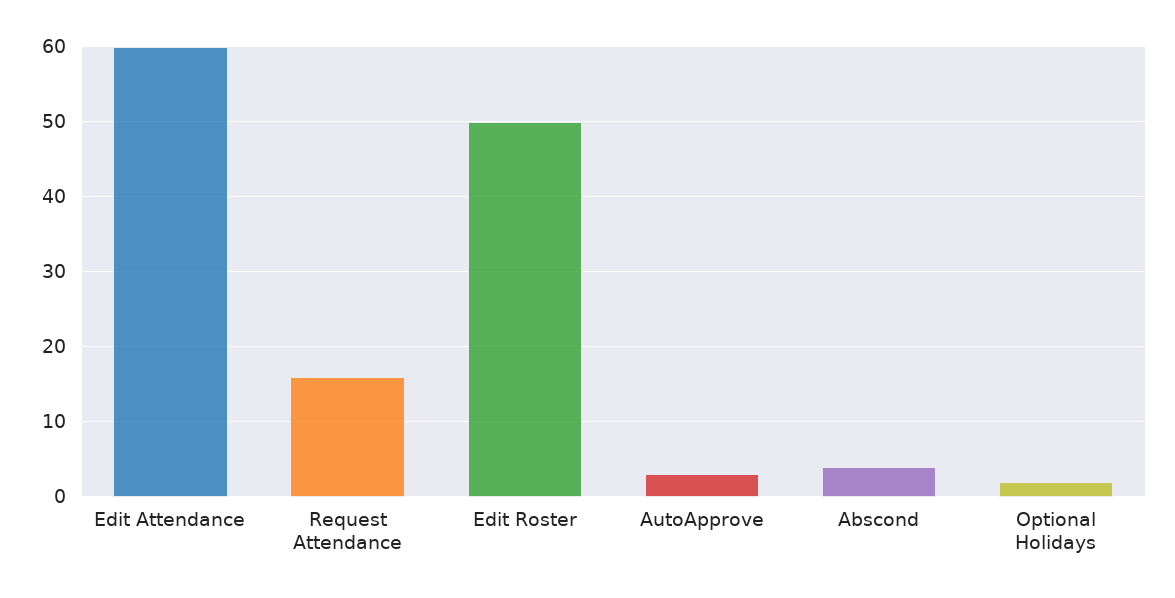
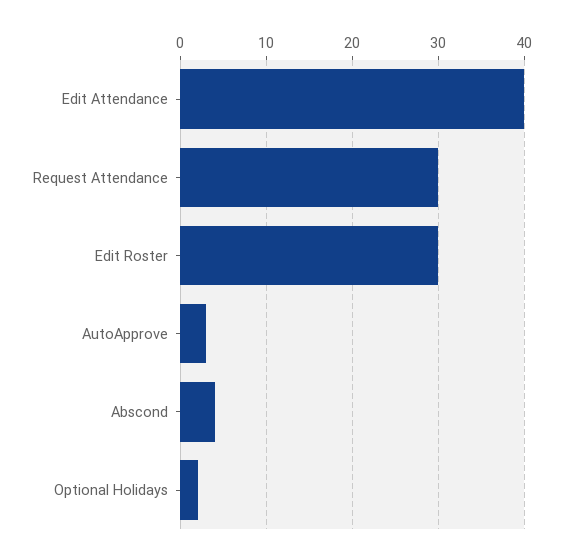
Edit Attendance: 60 -> 40
Request Attendance: 16 -> 30
Edit Roster: 50 -> 30

